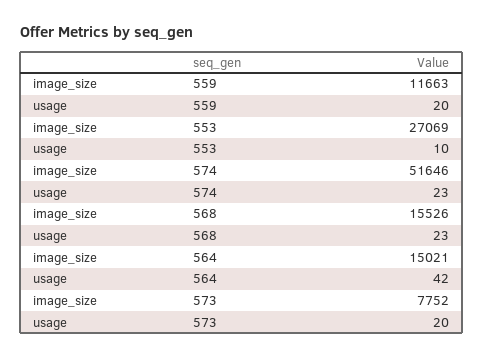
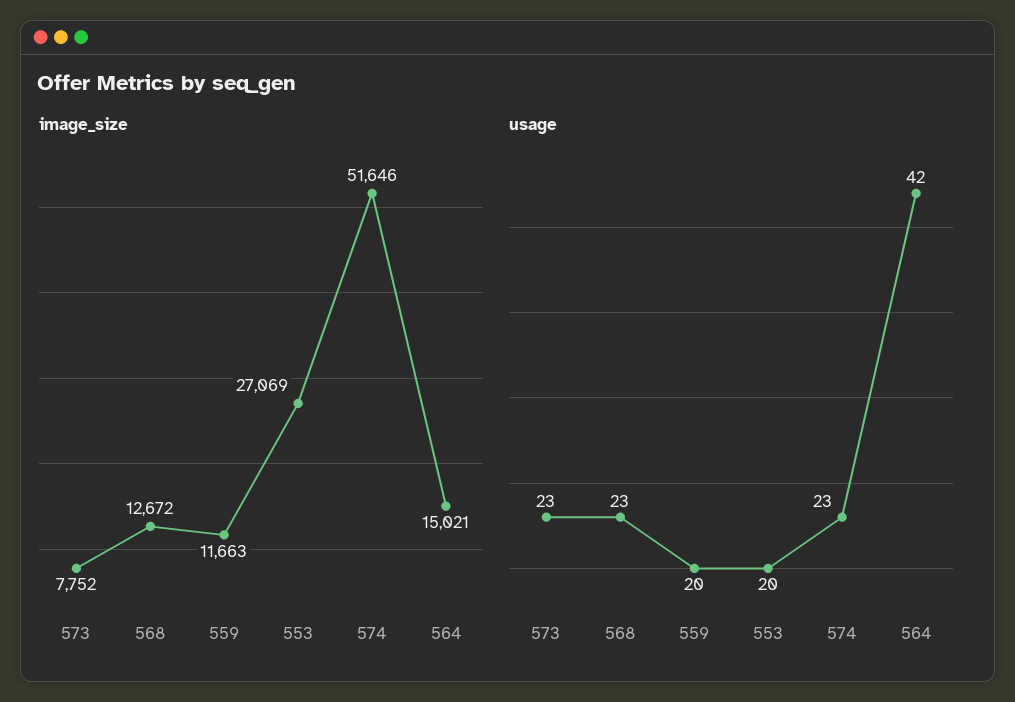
usage, 553: 10 -> 20
image_size, 568: 15526 -> 12672
usage, 573: 20 -> 23

